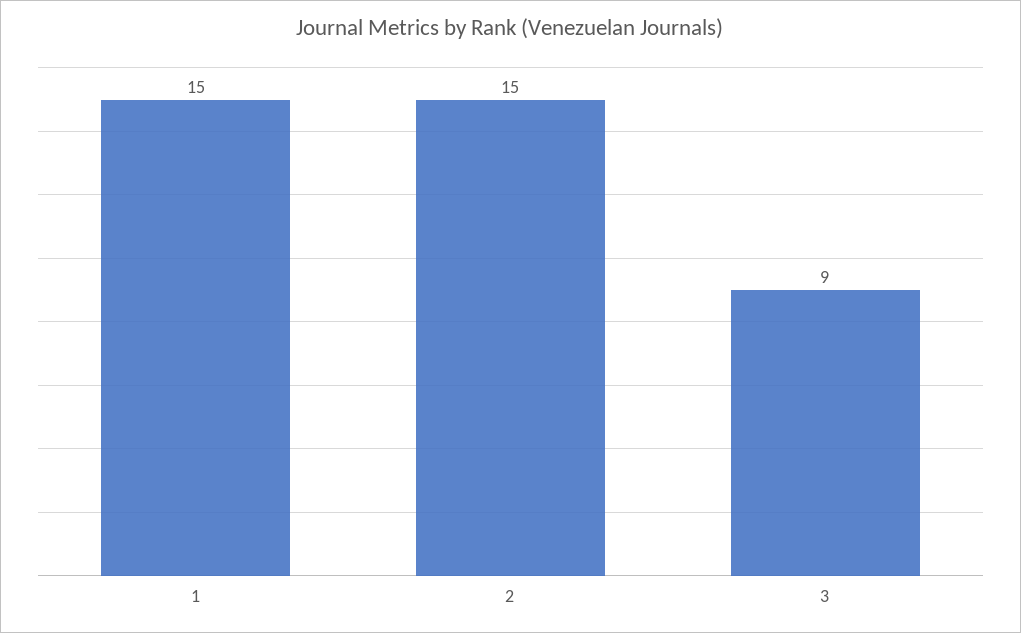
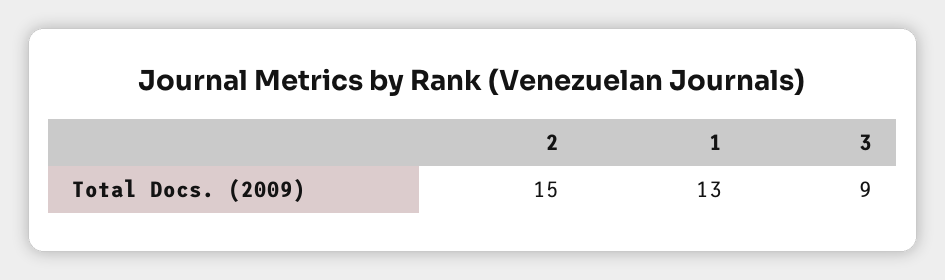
1: 15 -> 13

